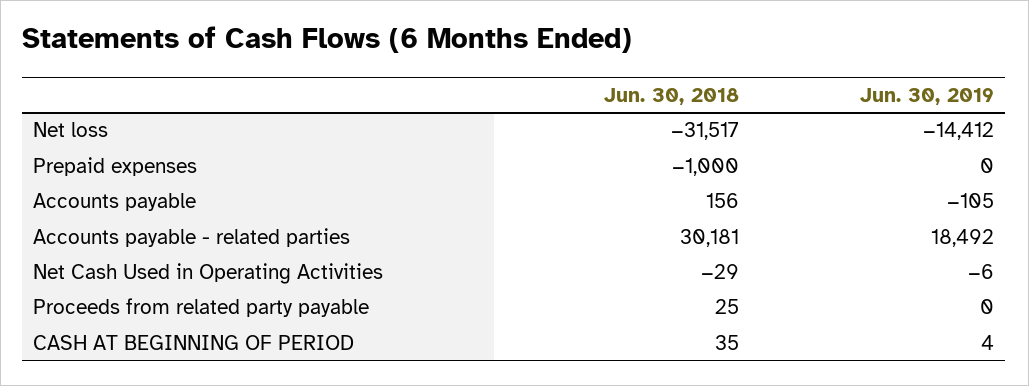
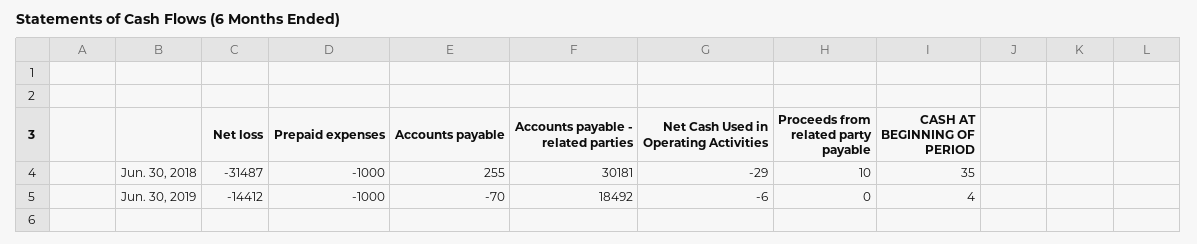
Jun. 30, 2018, Net loss: -31517 -> -31487
Jun. 30, 2019, Prepaid expenses: 0 -> -1000
Jun. 30, 2018, Accounts payable: 156 -> 255
Jun. 30, 2019, Accounts payable: -105 -> -70
Jun. 30, 2018, Proceeds from related party payable: 25 -> 10

